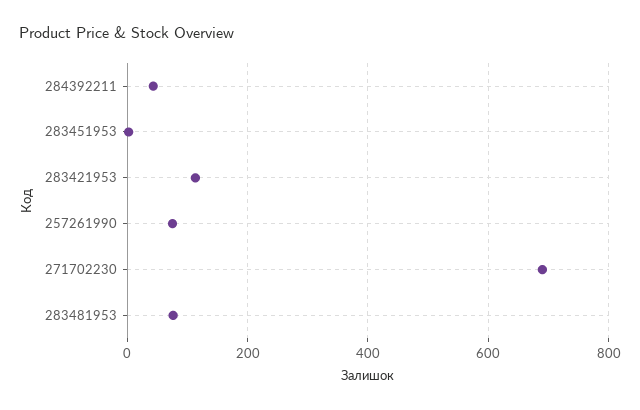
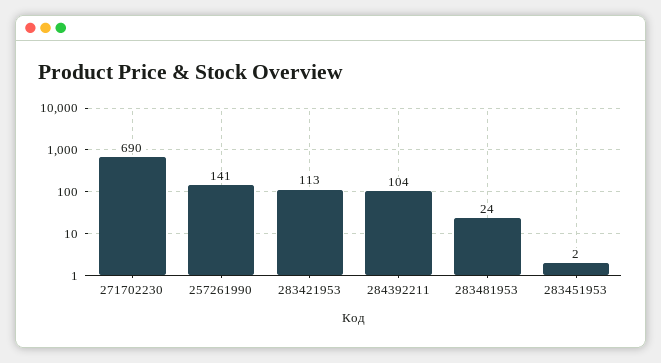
284392211: 40 -> 104
257261990: 80 -> 141
283481953: 80 -> 24

